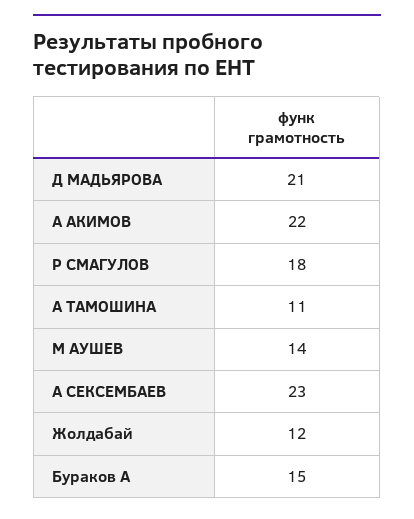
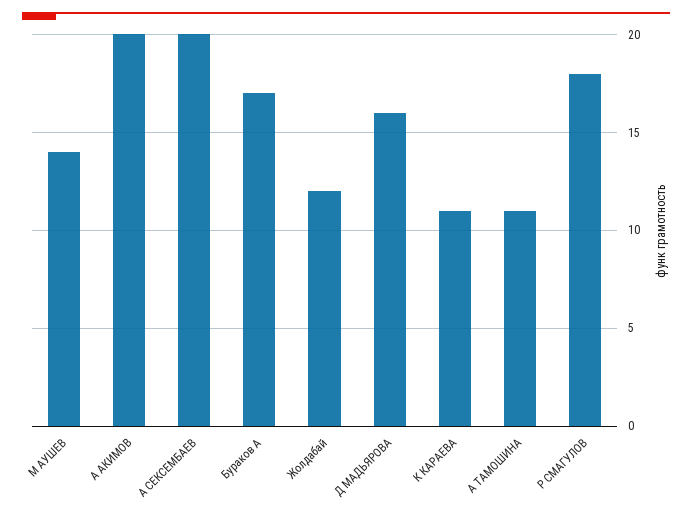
Д МАДЬЯРОВА: 21 -> 16
А АКИМОВ: 22 -> 20
А СЕКСЕМБАЕВ: 23 -> 20
Бураков А: 15 -> 17
К КАРАЕВА: none -> 11

